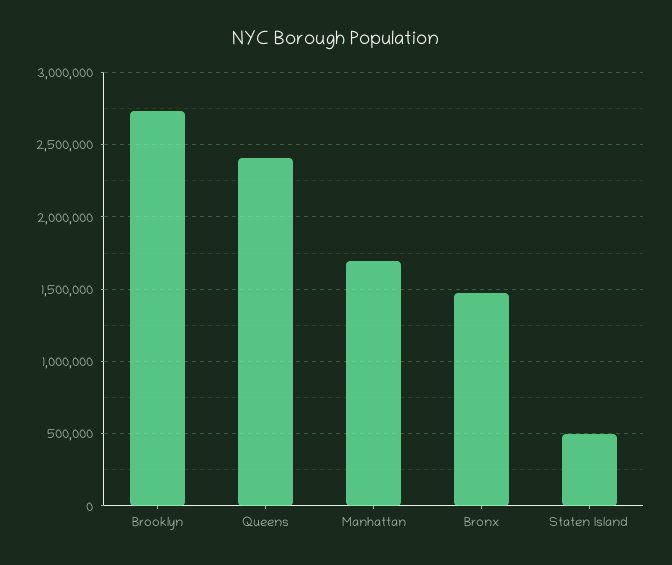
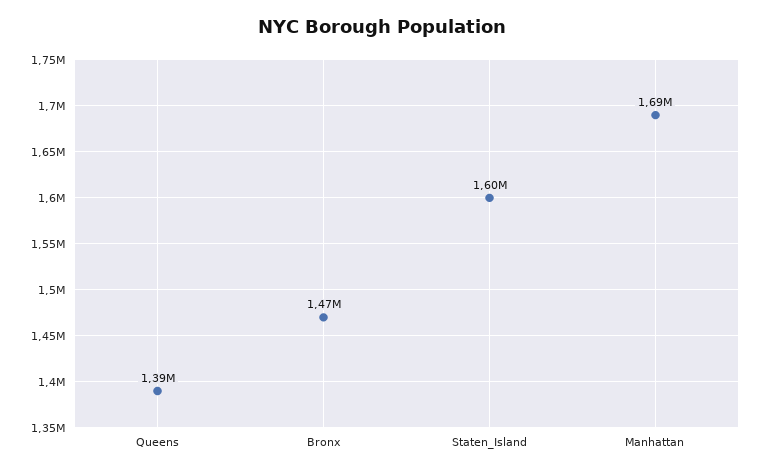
Brooklyn: 2750000 -> none
Queens: 2400000 -> 1390000
Staten Island: 500000 -> 1600000

